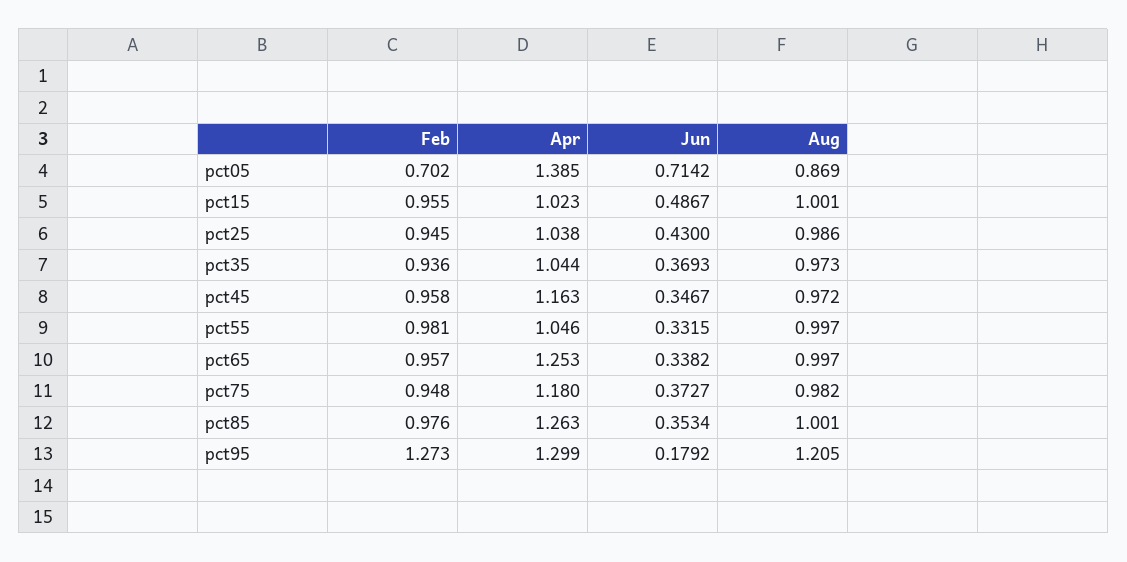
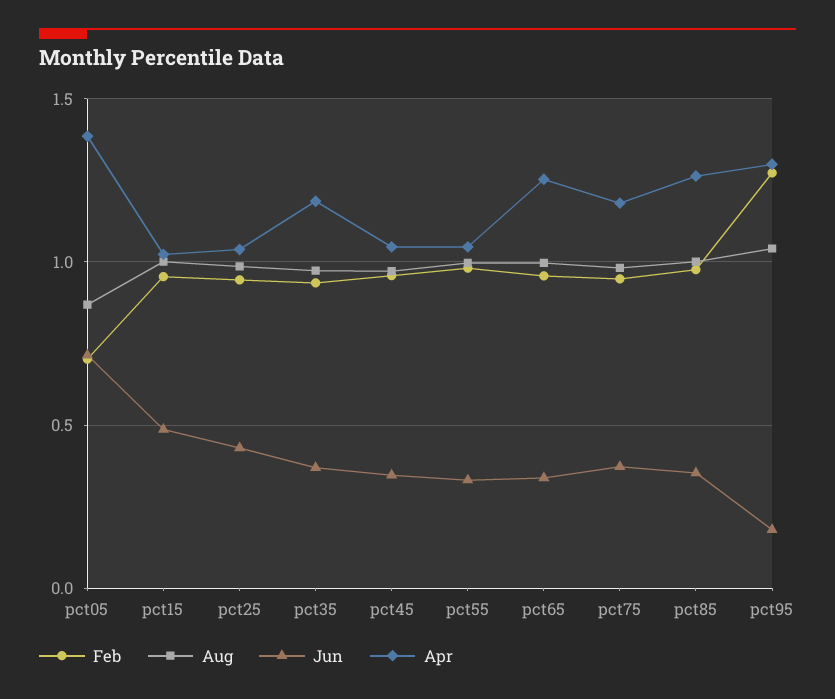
Apr, pct35: 1.044 -> 1.2
Apr, pct45: 1.163 -> 1.05
Aug, pct95: 1.205 -> 1.05

